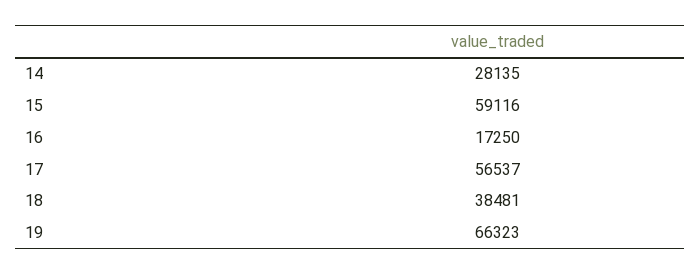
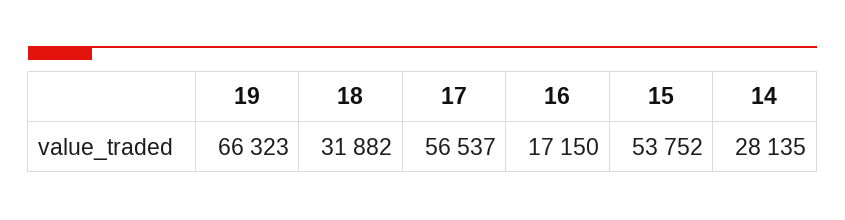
15: 59116 -> 53752
16: 17250 -> 17150
18: 38481 -> 31882

